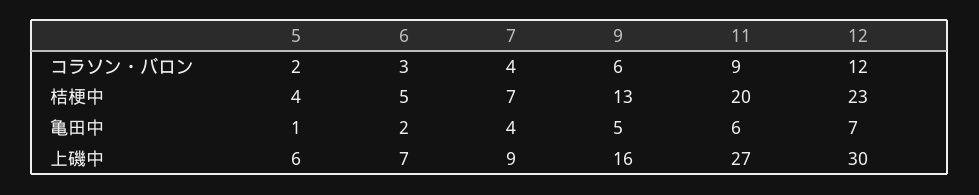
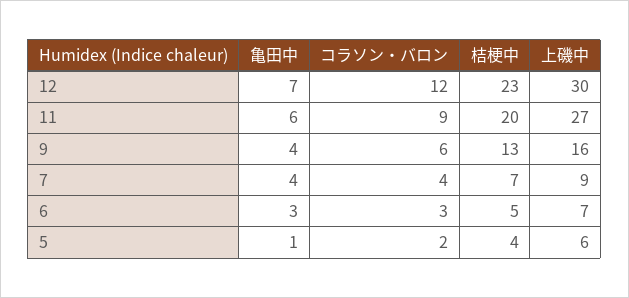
6, 亀田中: 2 -> 3
9, 亀田中: 5 -> 4

